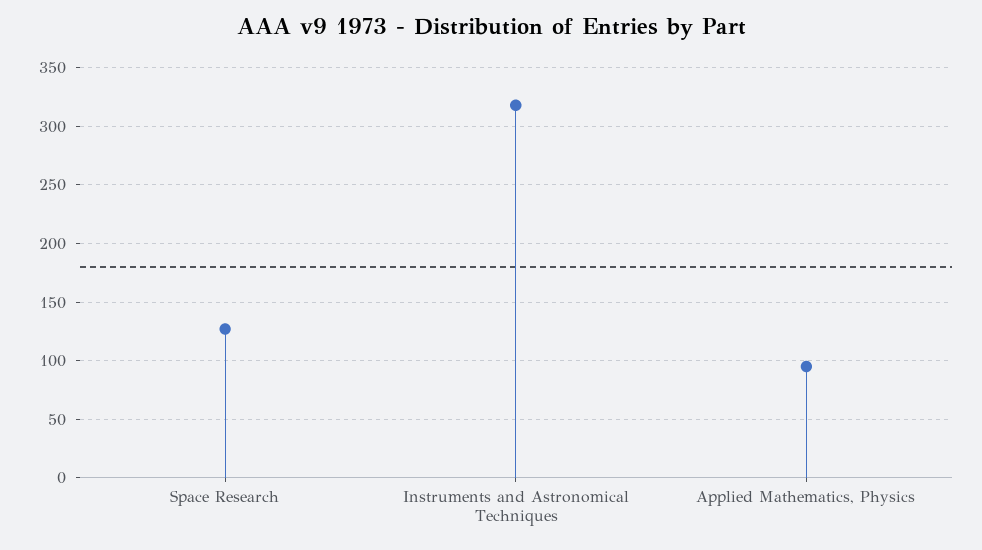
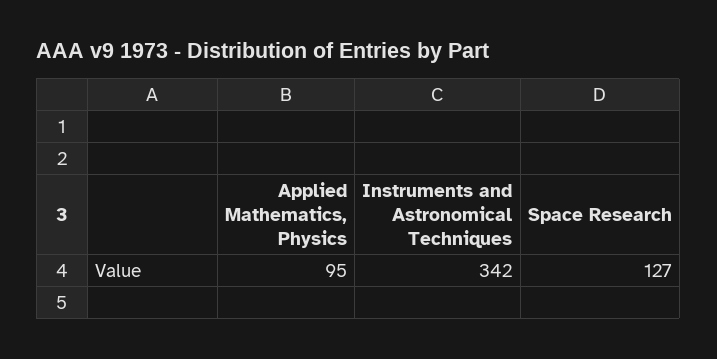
Instruments and Astronomical Techniques: 320 -> 342

